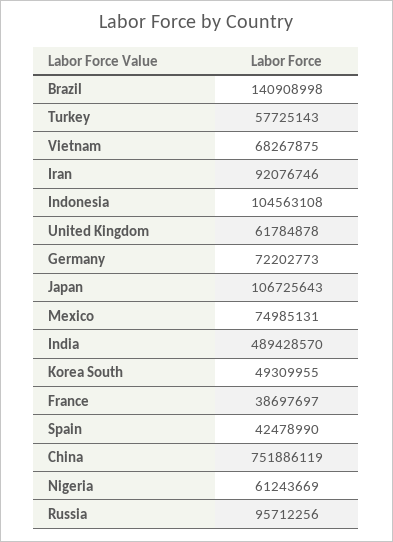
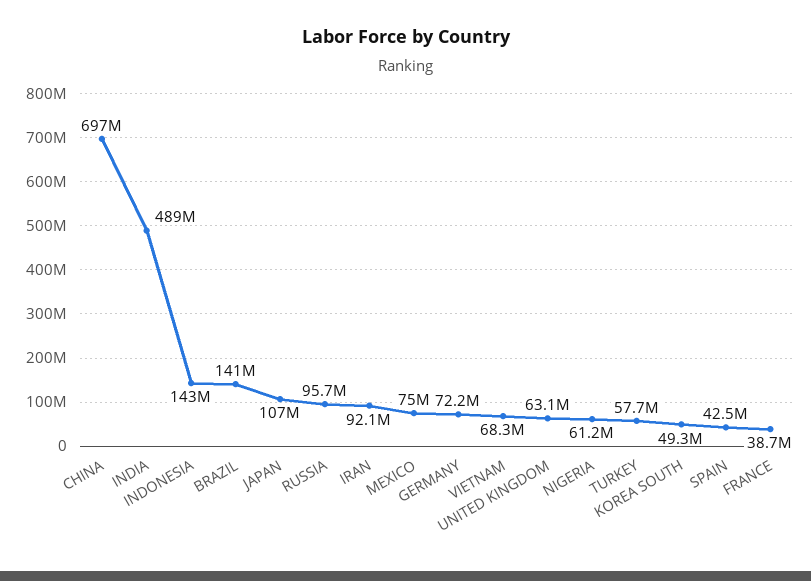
Indonesia: 104563108 -> 143000000
United Kingdom: 61784878 -> 63100000
China: 751886119 -> 697000000

